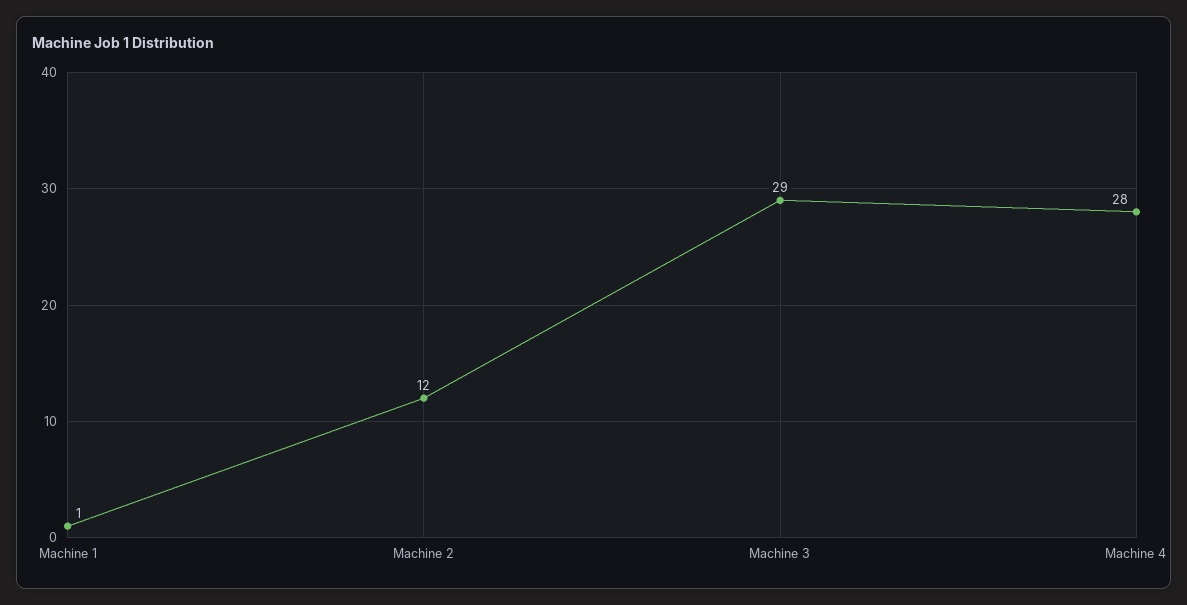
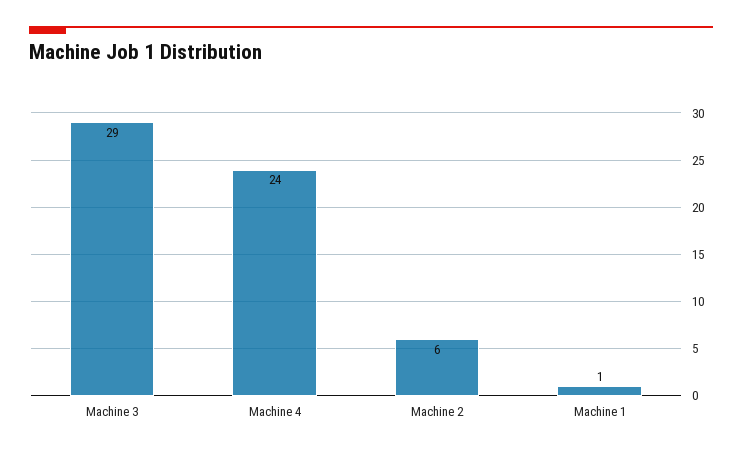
Machine 2: 12 -> 6
Machine 4: 28 -> 24

